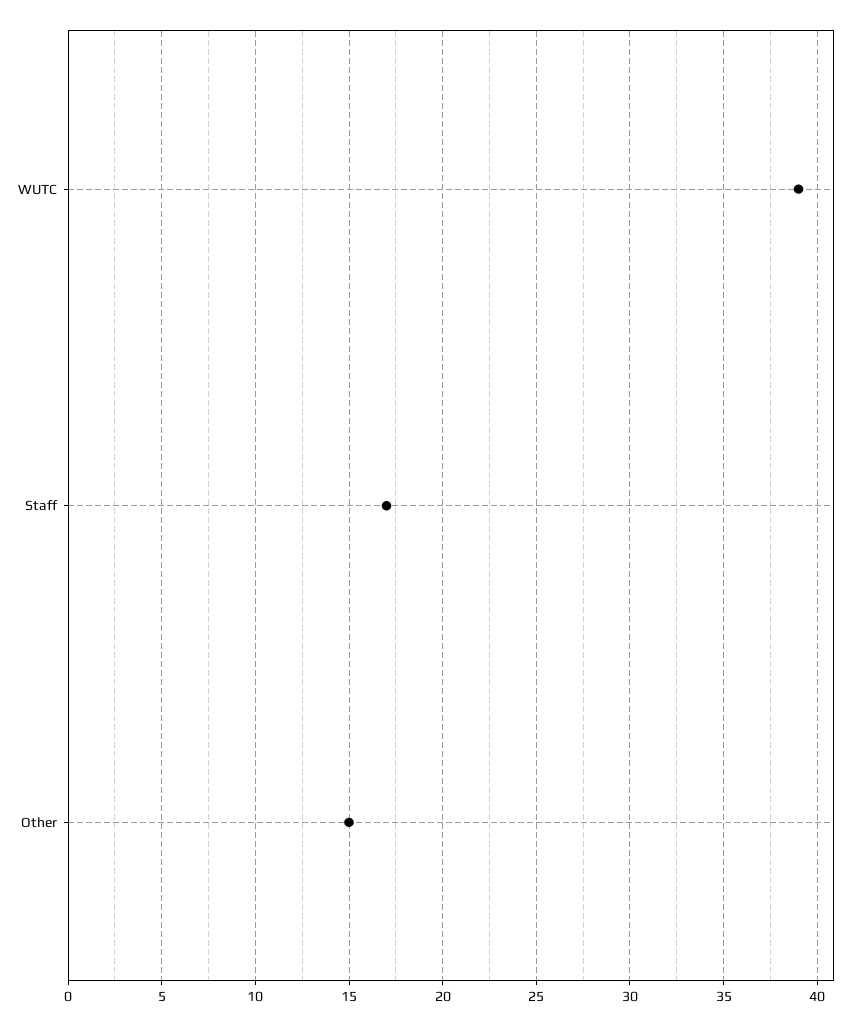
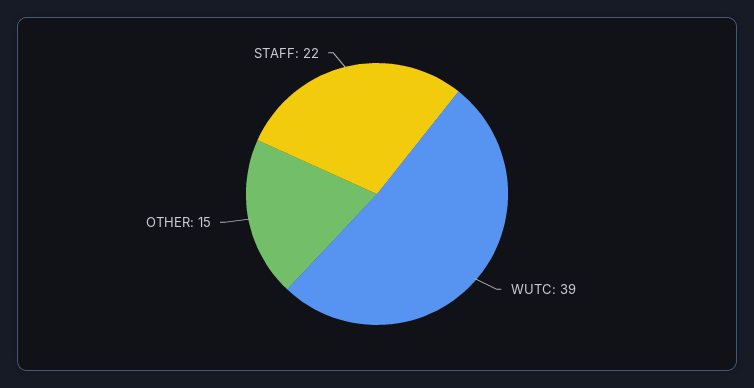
Staff: 17 -> 22

